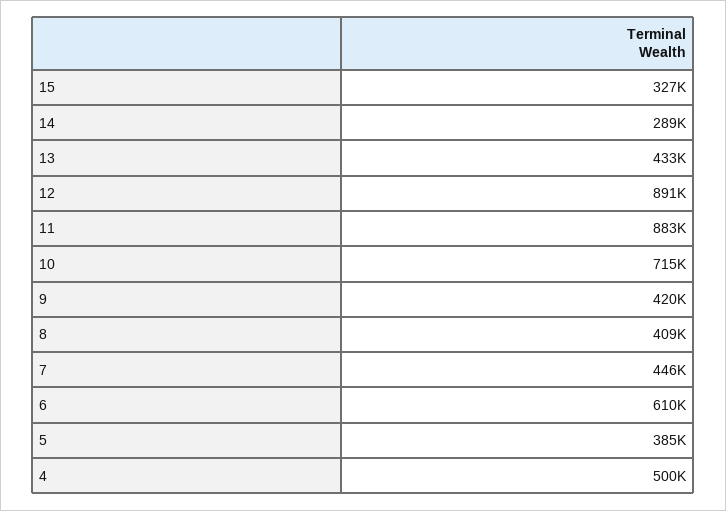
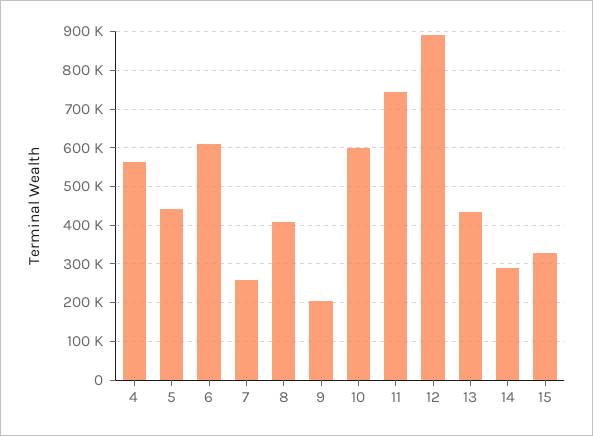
11: 883000 -> 740000
10: 715000 -> 600000
9: 420000 -> 200000
7: 446000 -> 260000
5: 385000 -> 440000
4: 500000 -> 560000

